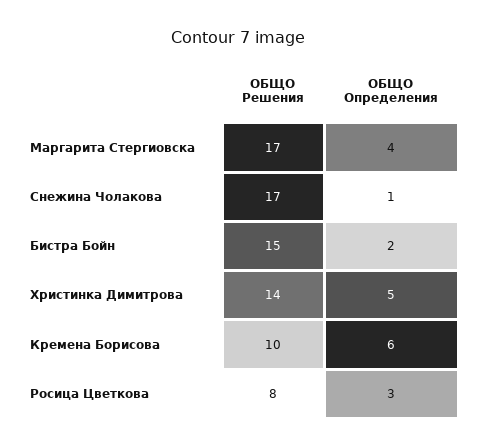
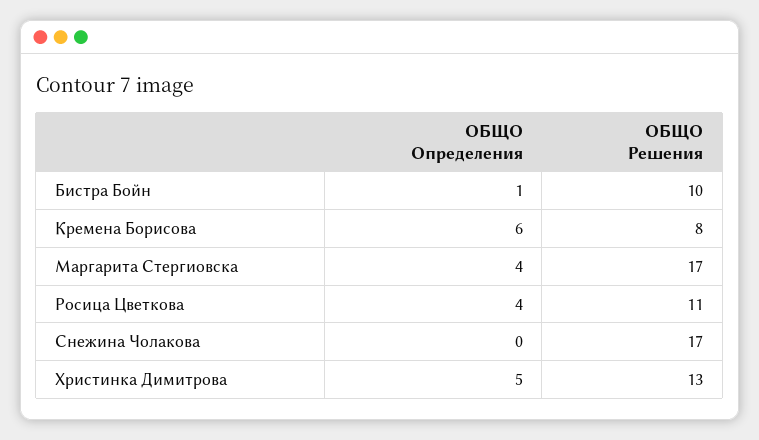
ОБЩО Определения, Снежина Чолакова: 1 -> 0
ОБЩО Решения, Бистра Бойн: 15 -> 10
ОБЩО Определения, Бистра Бойн: 2 -> 1
ОБЩО Решения, Христинка Димитрова: 14 -> 13
ОБЩО Решения, Кремена Борисова: 10 -> 8
ОБЩО Решения, Росица Цветкова: 8 -> 11
ОБЩО Определения, Росица Цветкова: 3 -> 4

